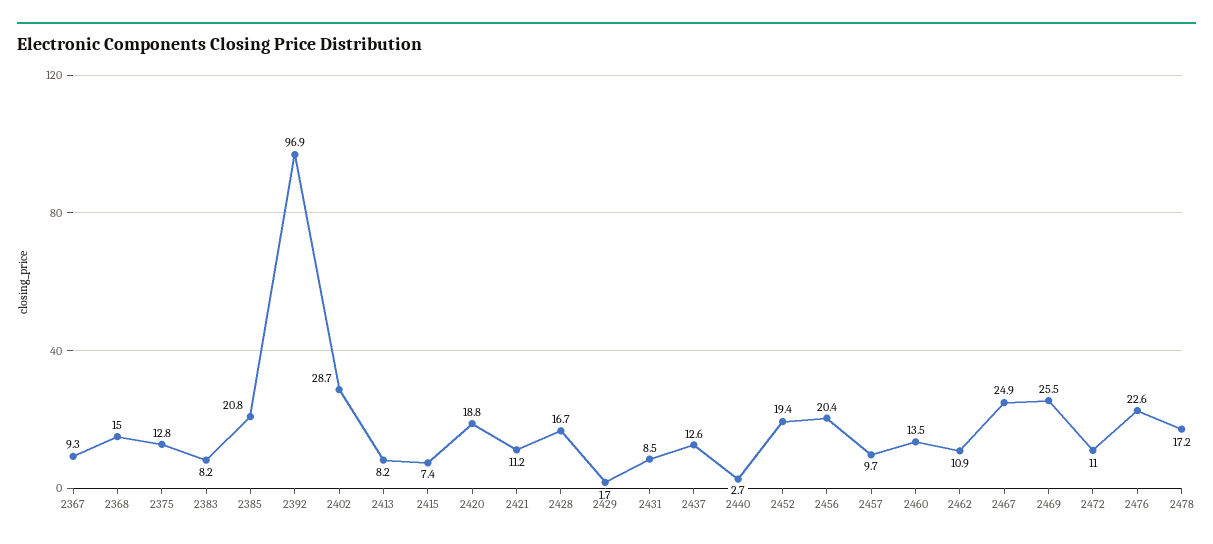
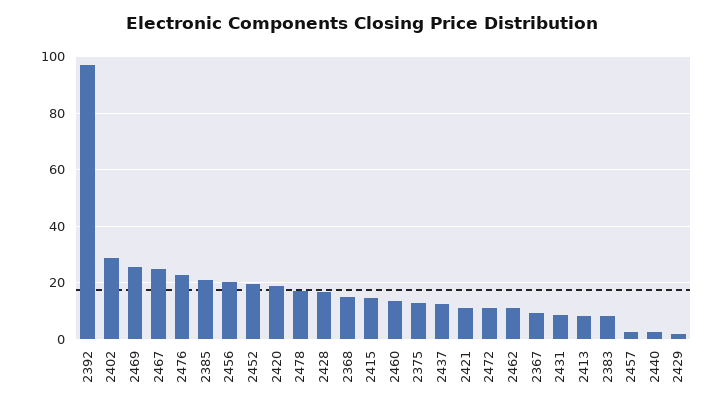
2415: 7.4 -> 15
2457: 9.7 -> 2.5

